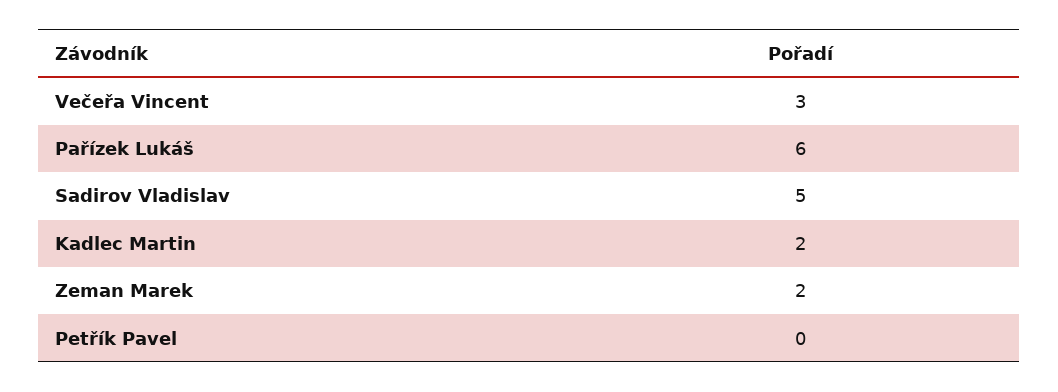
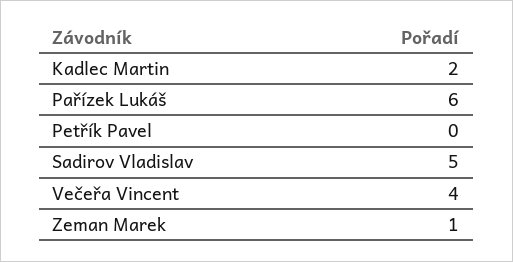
Večeřa Vincent: 3 -> 4
Zeman Marek: 2 -> 1

